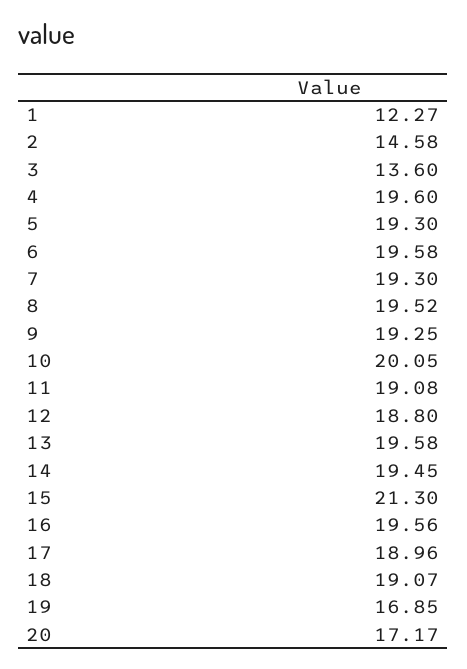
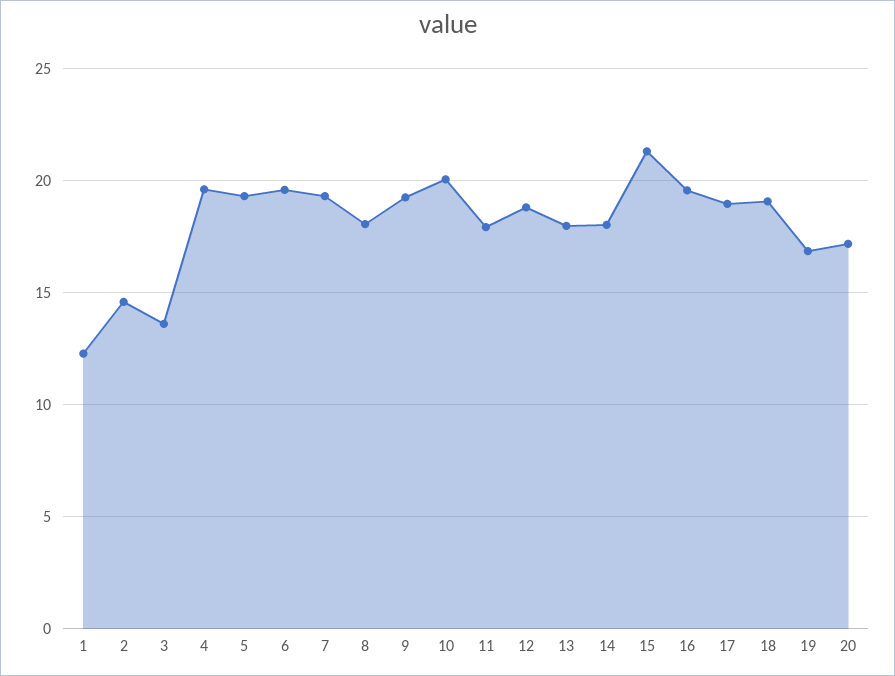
8: 19.52 -> 18
11: 19.08 -> 18
13: 19.58 -> 18
14: 19.45 -> 18

